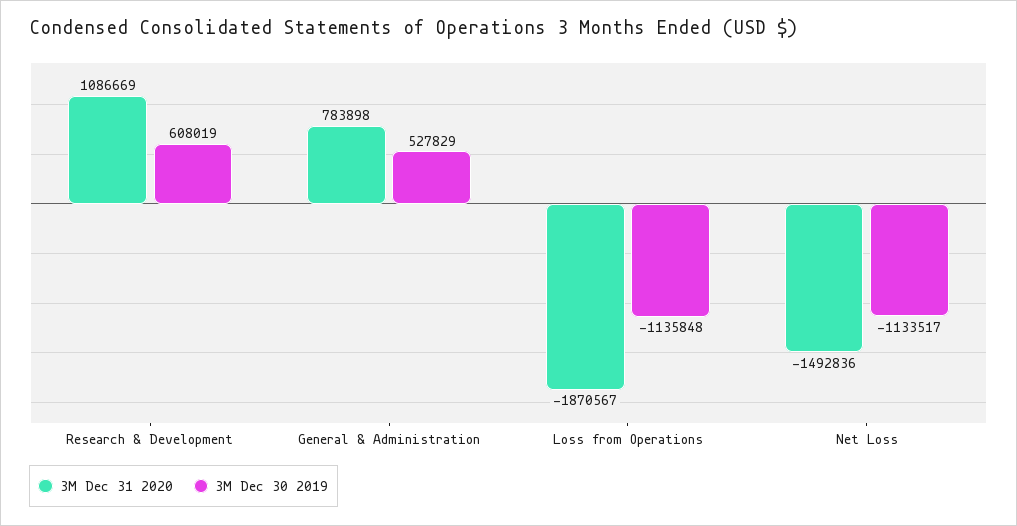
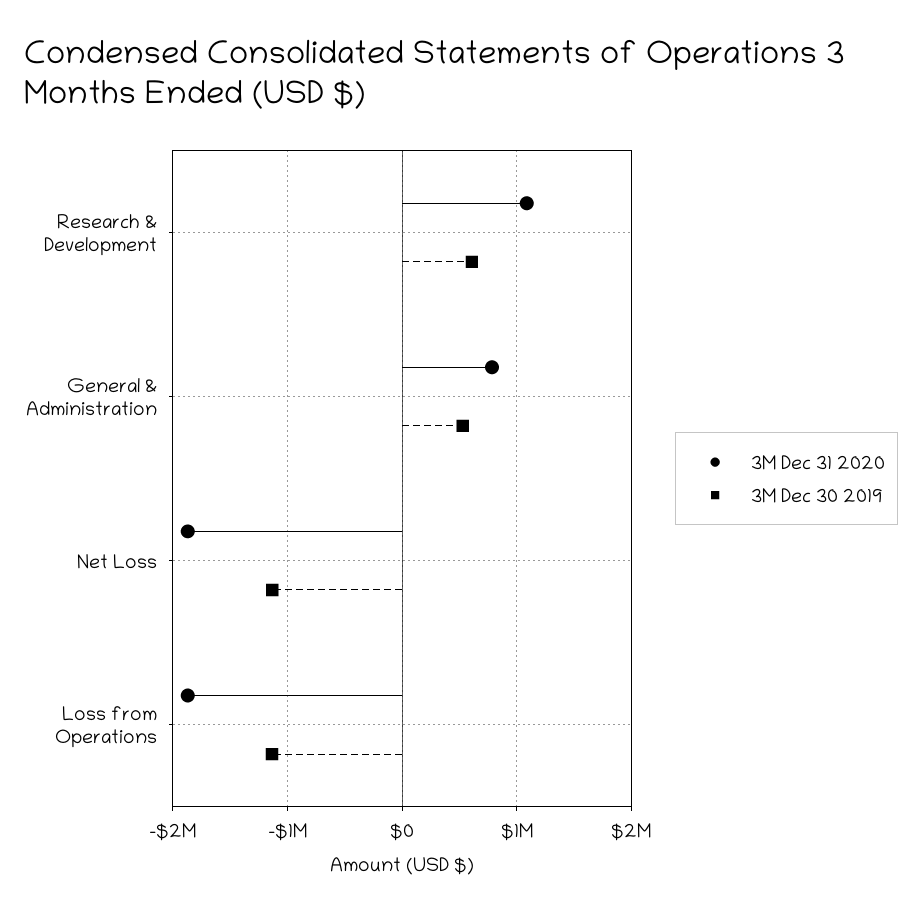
3M Dec 31 2020, Net Loss: -1492836 -> -1900000

